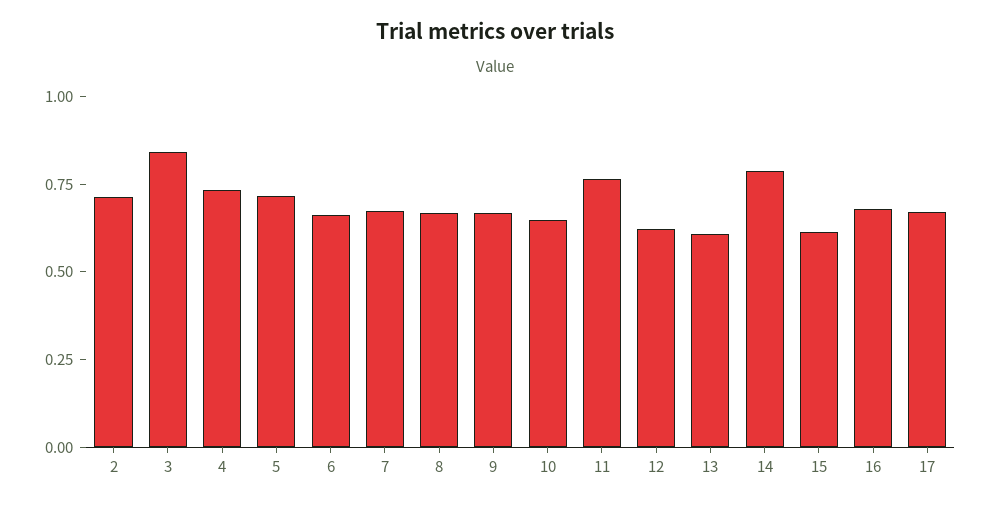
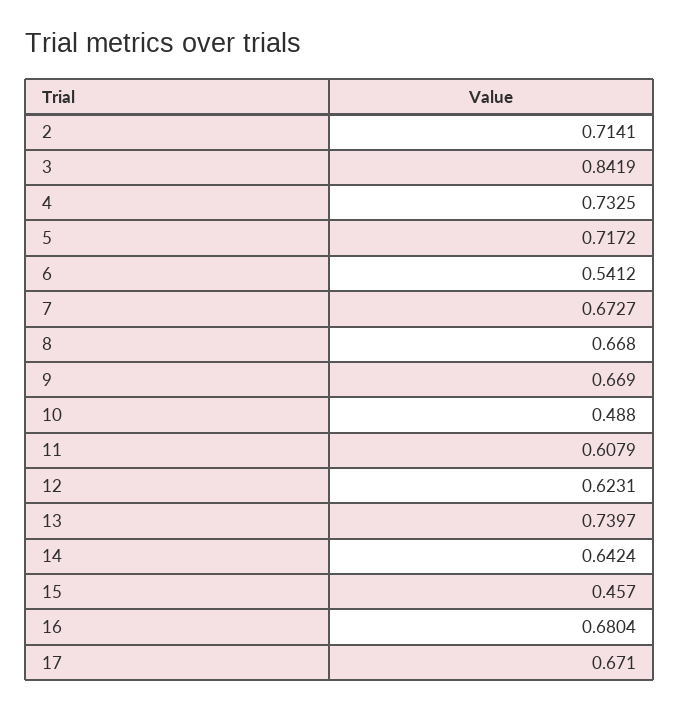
6: 0.65 -> 0.5412
10: 0.65 -> 0.488
11: 0.75 -> 0.6079
13: 0.6 -> 0.7397
14: 0.8 -> 0.6424
15: 0.6 -> 0.457

